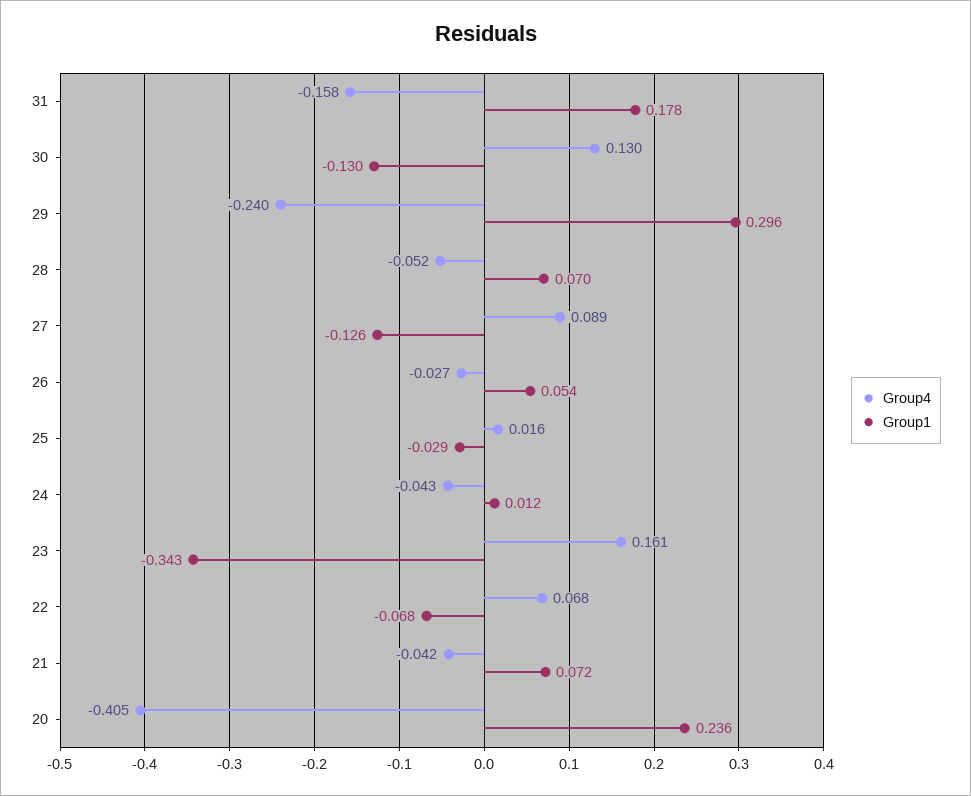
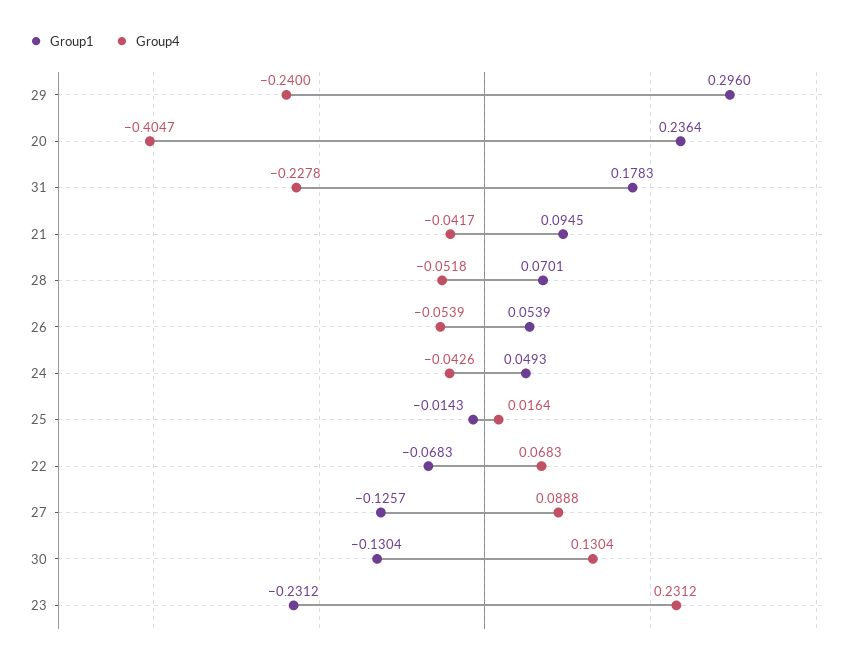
Group4, 31: -0.158 -> -0.2278
Group4, 26: -0.027 -> -0.0539
Group1, 25: -0.029 -> -0.0143
Group1, 24: 0.012 -> 0.0493
Group4, 23: 0.161 -> 0.2312
Group1, 23: -0.343 -> -0.2312
Group1, 21: 0.072 -> 0.0945

